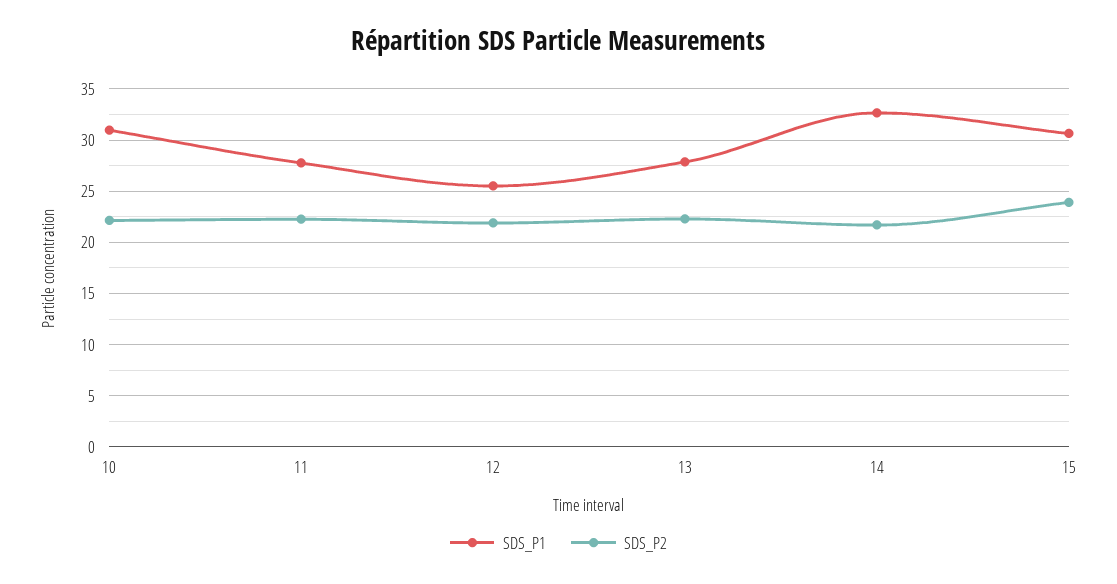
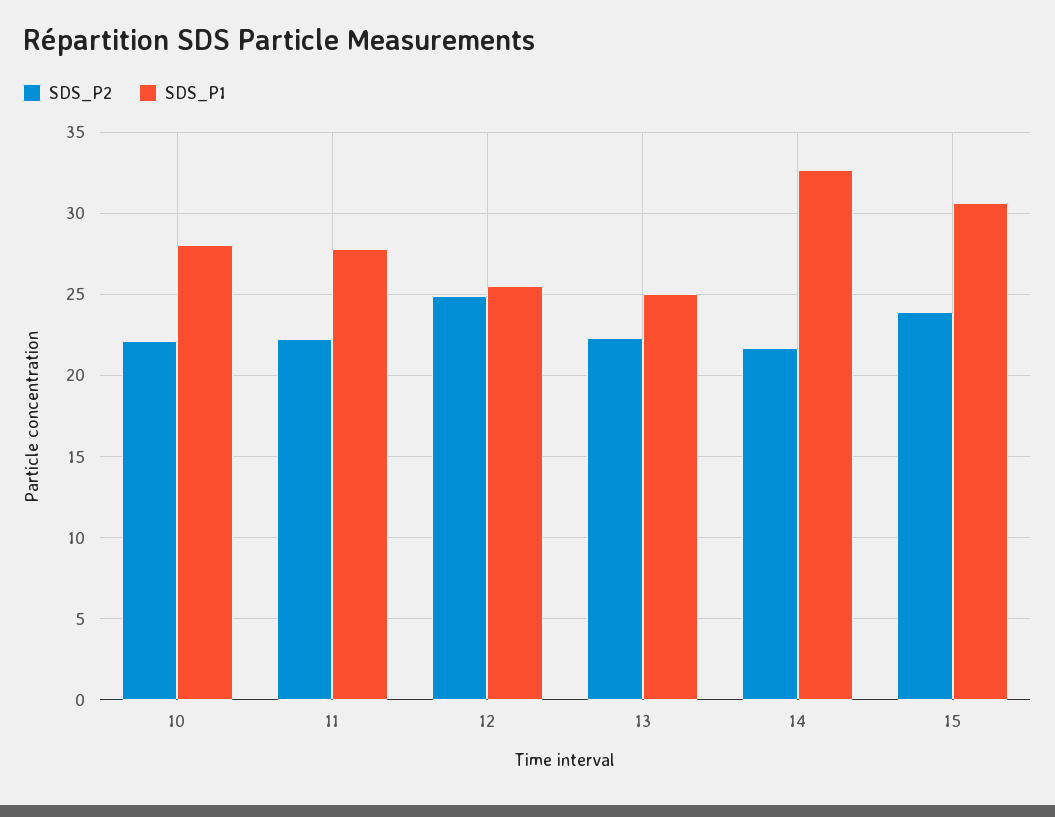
SDS_P1, 10: 31 -> 28
SDS_P2, 12: 22 -> 25
SDS_P1, 13: 28 -> 25

